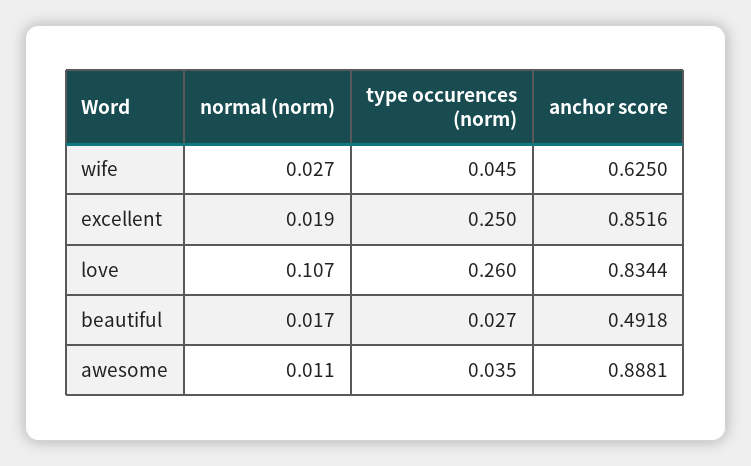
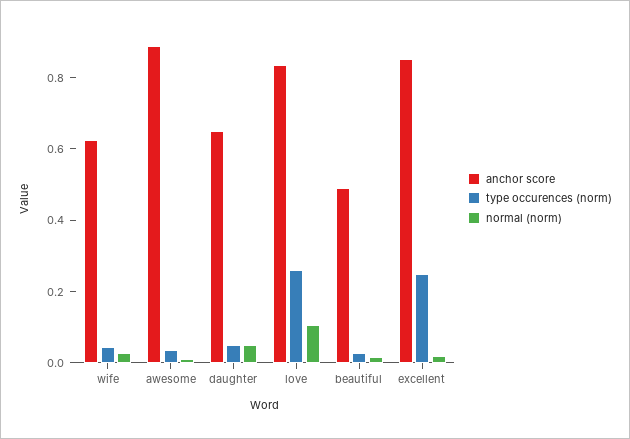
anchor score, daughter: none -> 0.65
type occurences (norm), daughter: none -> 0.05
normal (norm), daughter: none -> 0.05

